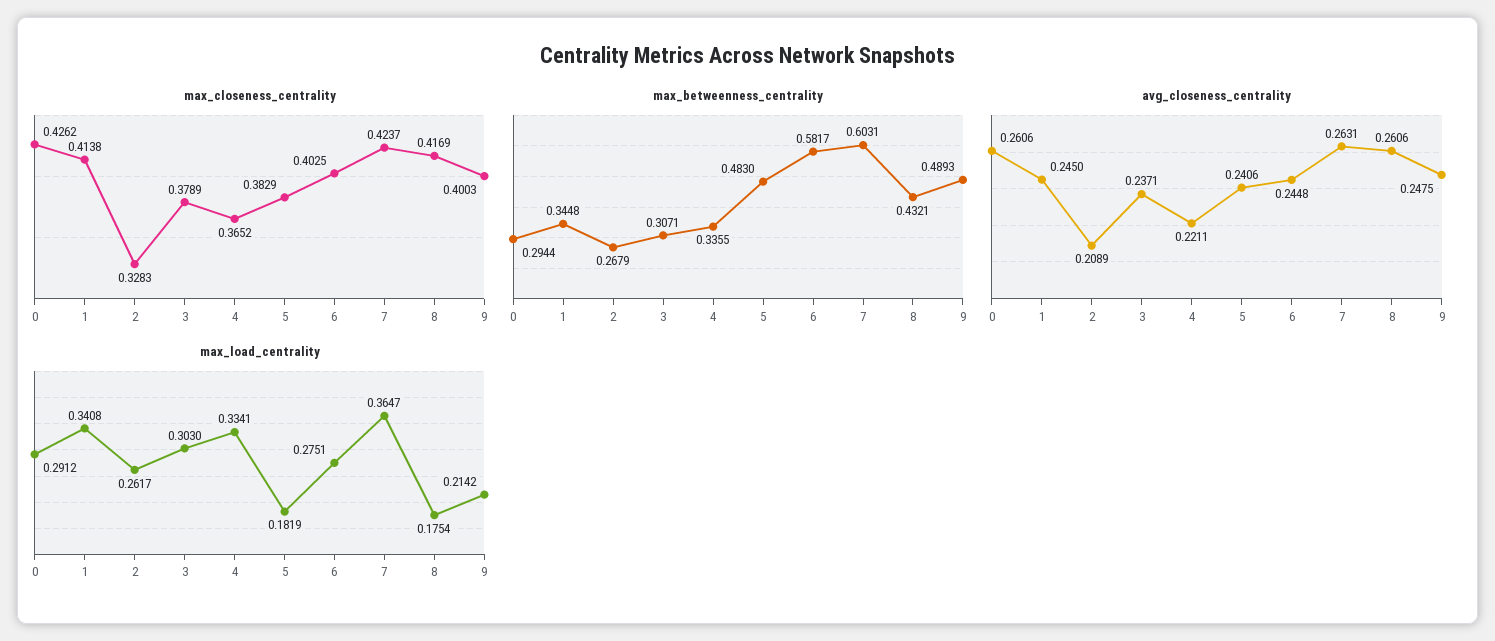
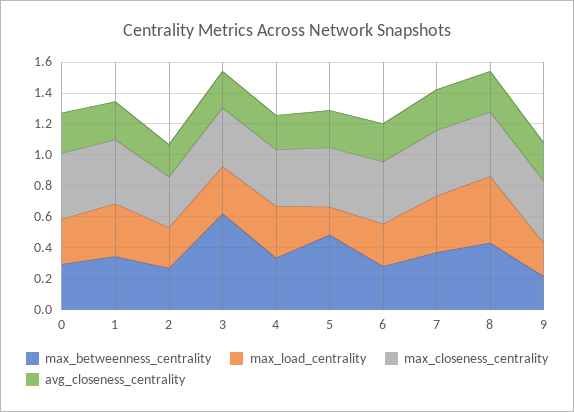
max_betweenness_centrality, 3: 0.3071 -> 0.6
max_betweenness_centrality, 6: 0.5817 -> 0.3
max_betweenness_centrality, 7: 0.6031 -> 0.4
max_betweenness_centrality, 9: 0.4893 -> 0.2
max_load_centrality, 8: 0.1754 -> 0.4

